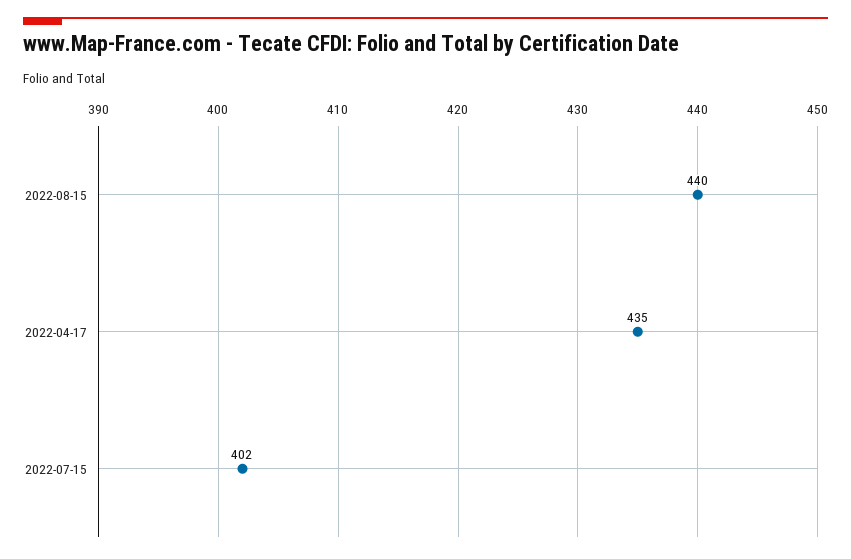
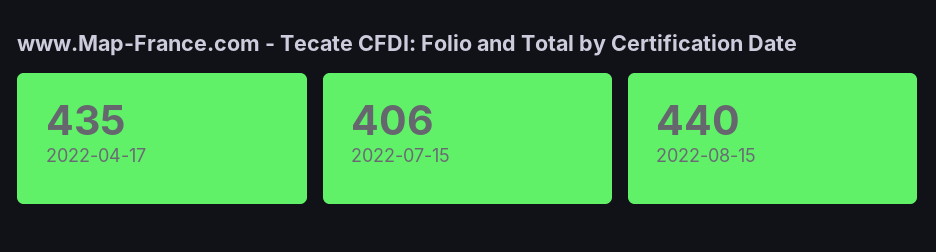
2022-07-15: 402 -> 406

